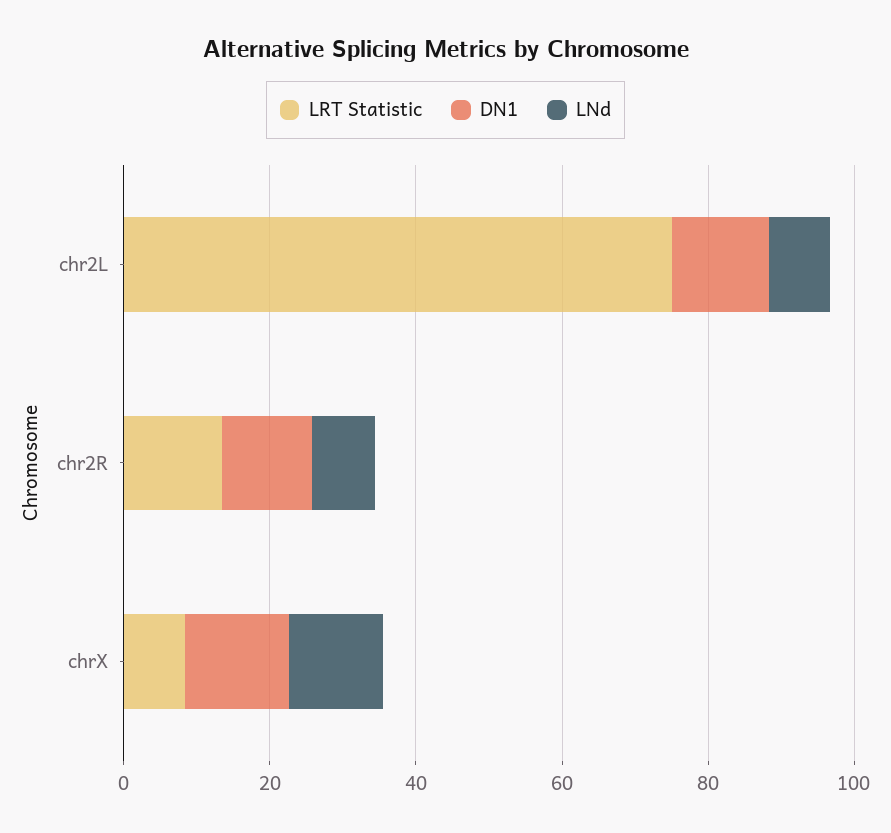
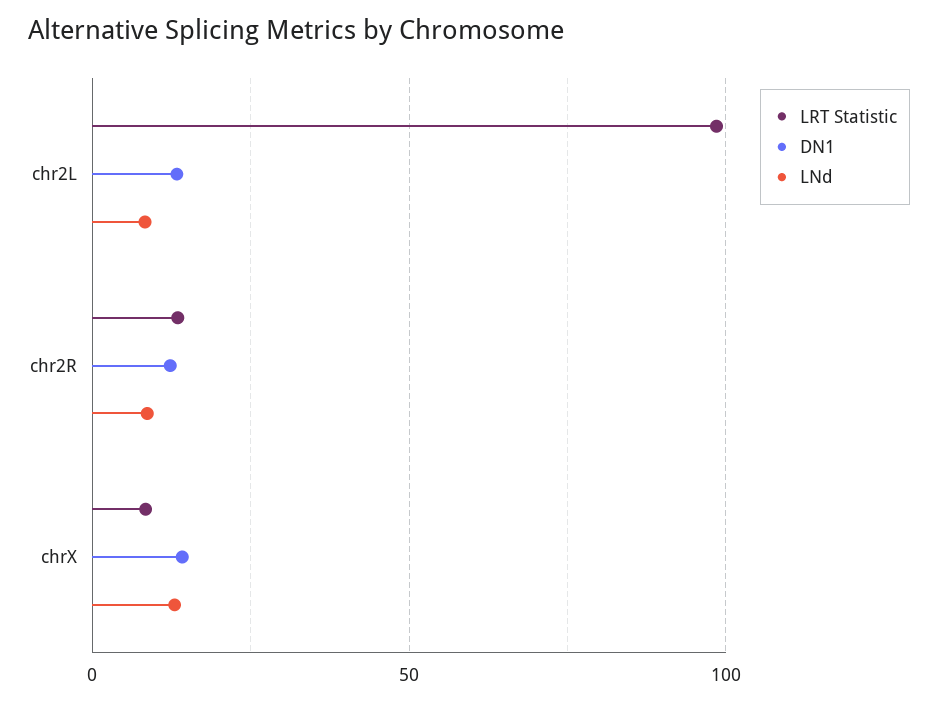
LRT Statistic, chr2L: 75 -> 100

